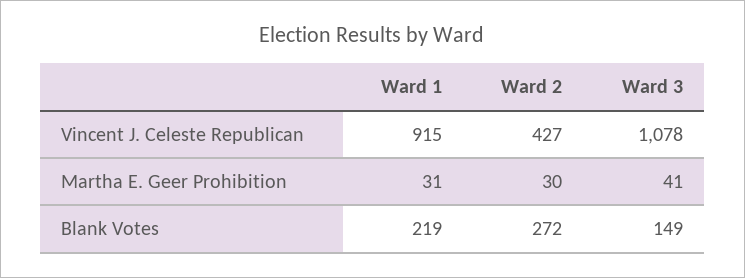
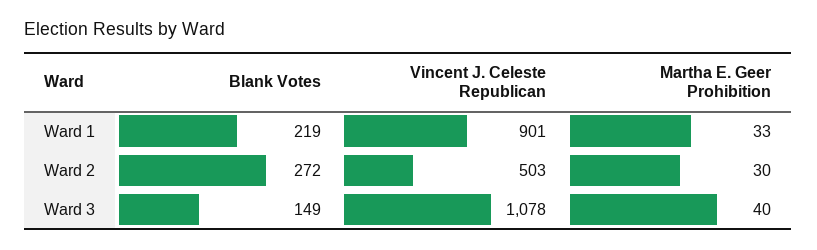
Ward 1, Vincent J. Celeste Republican: 915 -> 901
Ward 2, Vincent J. Celeste Republican: 427 -> 503
Ward 1, Martha E. Geer Prohibition: 31 -> 33
Ward 3, Martha E. Geer Prohibition: 41 -> 40

